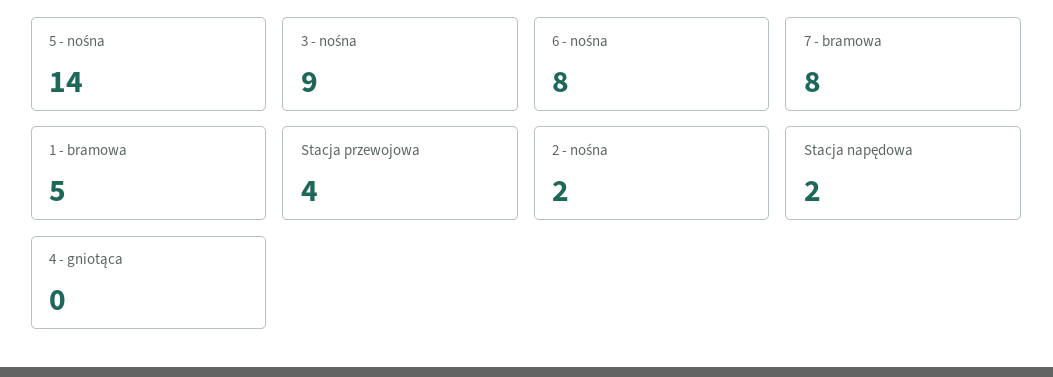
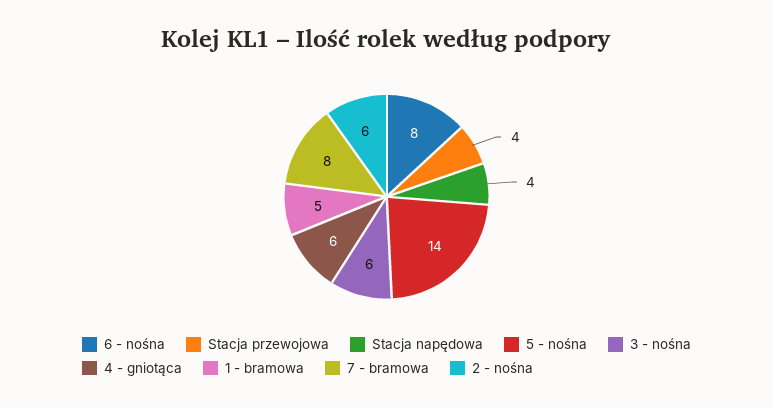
3 - nośna: 9 -> 6
2 - nośna: 2 -> 6
Stacja napędowa: 2 -> 4
4 - gniotąca: 0 -> 6

